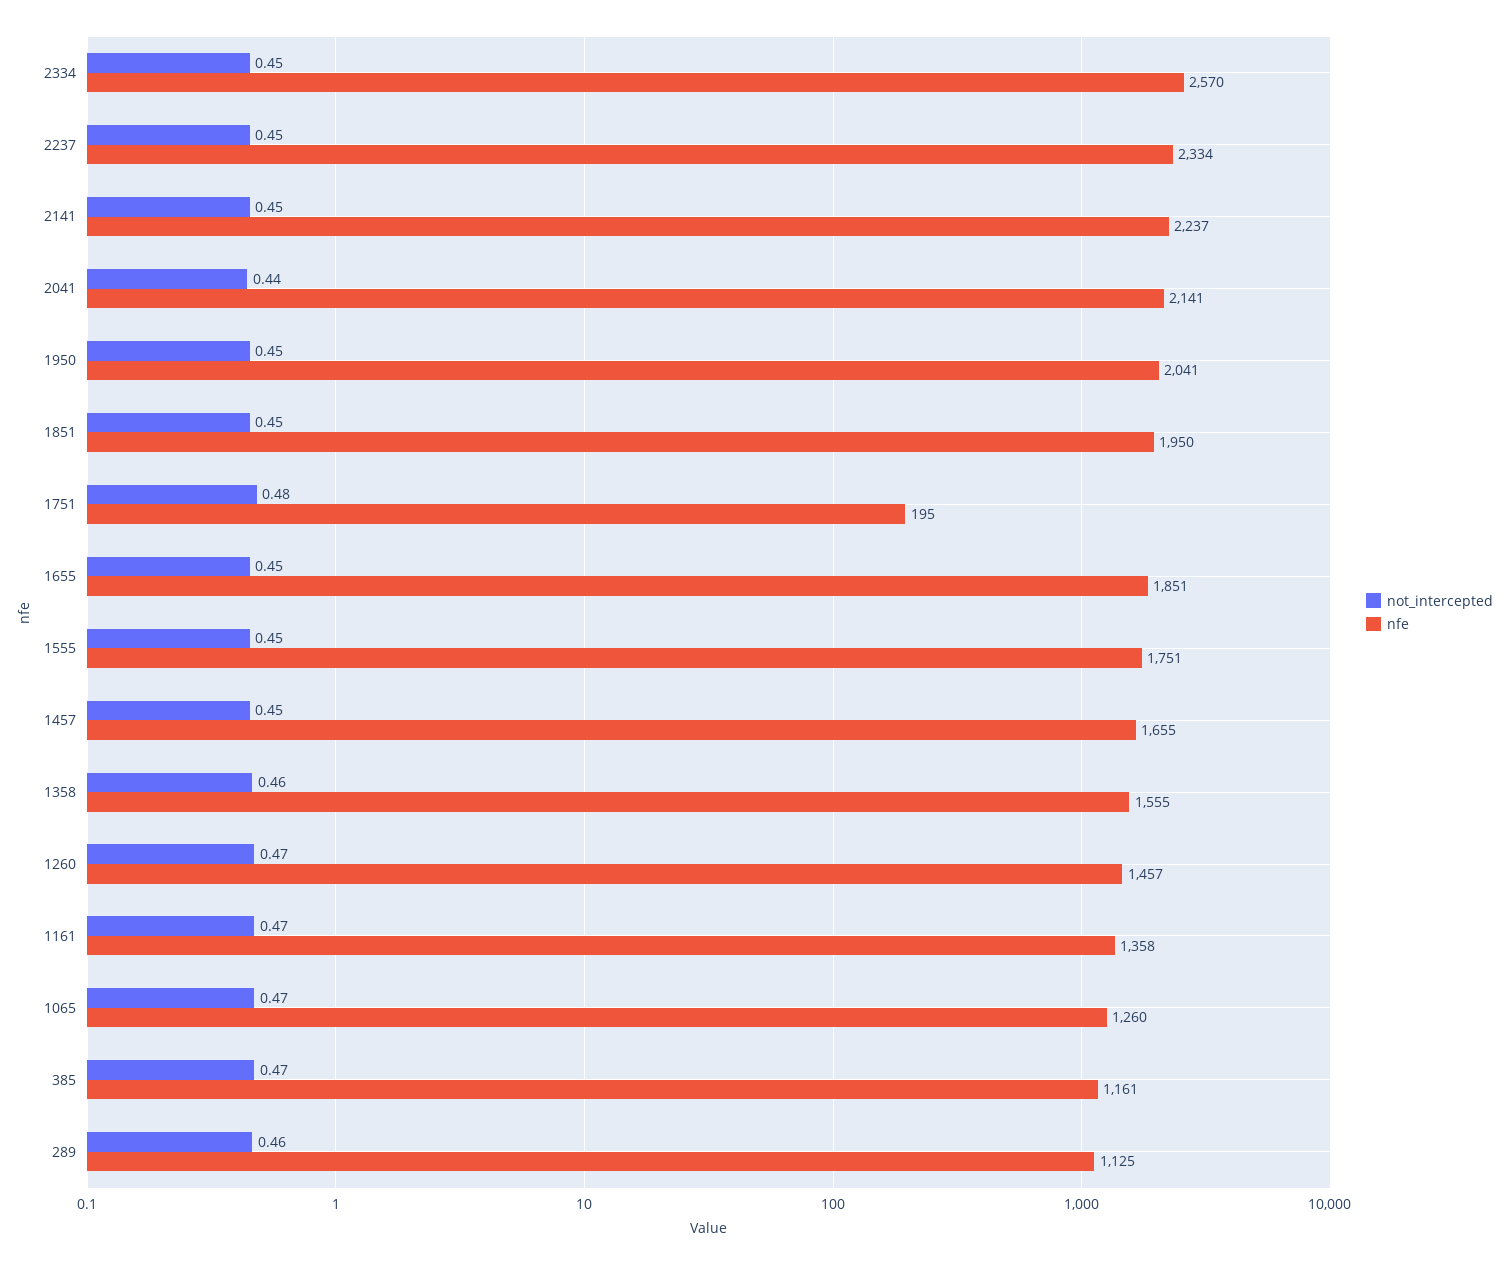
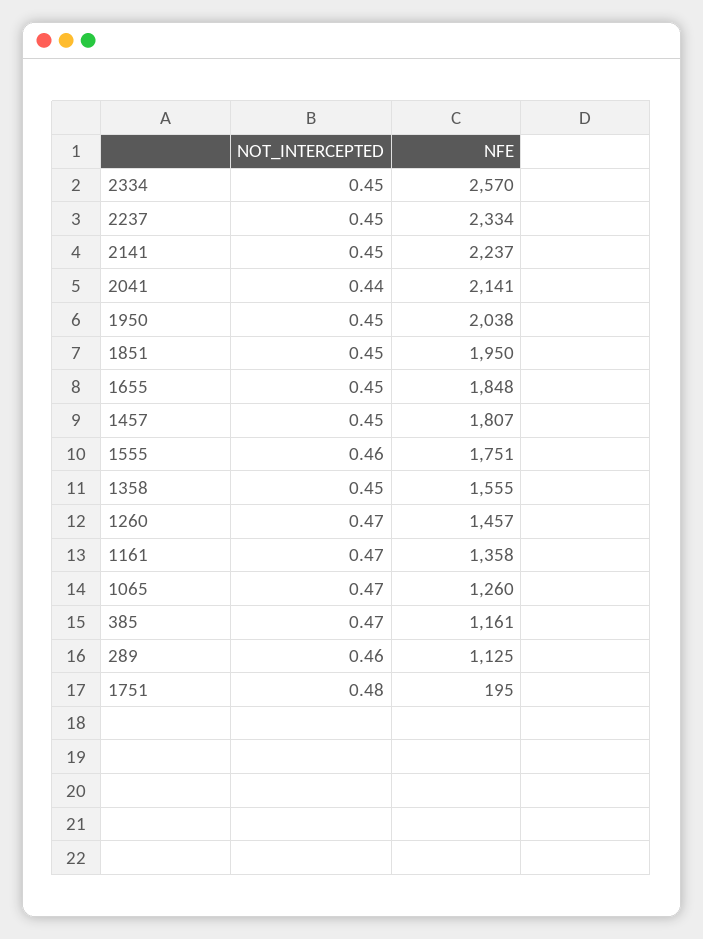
nfe, 1950: 2041 -> 2038
nfe, 1655: 1851 -> 1848
not_intercepted, 1555: 0.45 -> 0.46
nfe, 1457: 1655 -> 1807
not_intercepted, 1358: 0.46 -> 0.45

